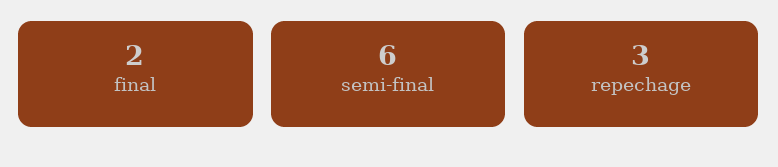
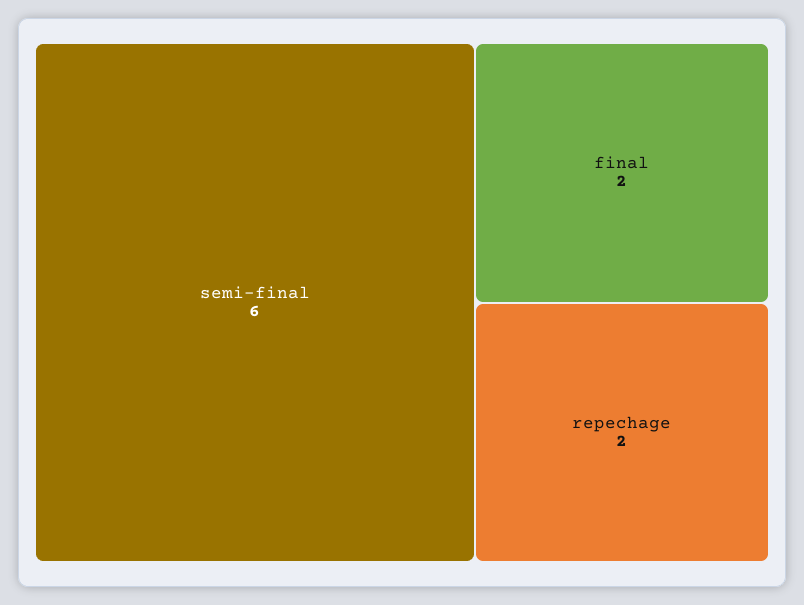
repechage: 3 -> 2

